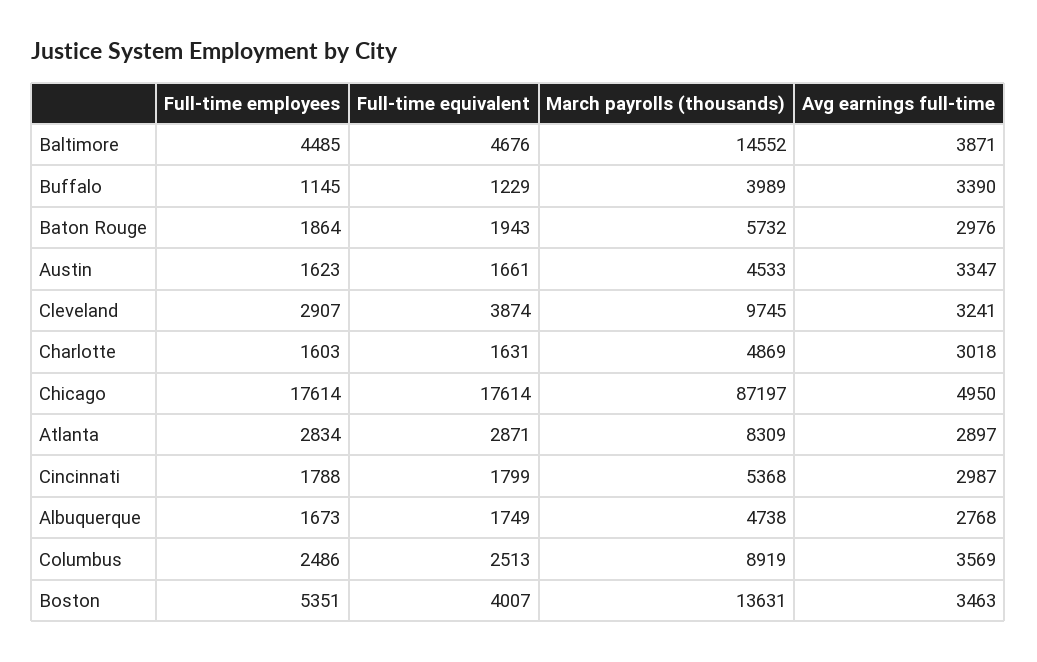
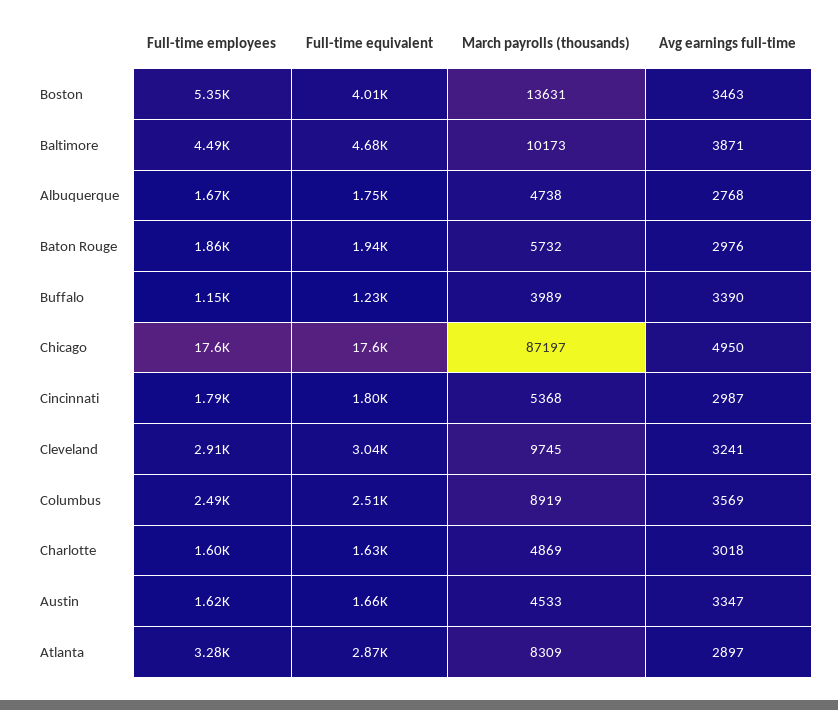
March payrolls (thousands), Baltimore: 14552 -> 10173
Full-time equivalent, Cleveland: 3874 -> 3040
Full-time employees, Atlanta: 2834 -> 3280

